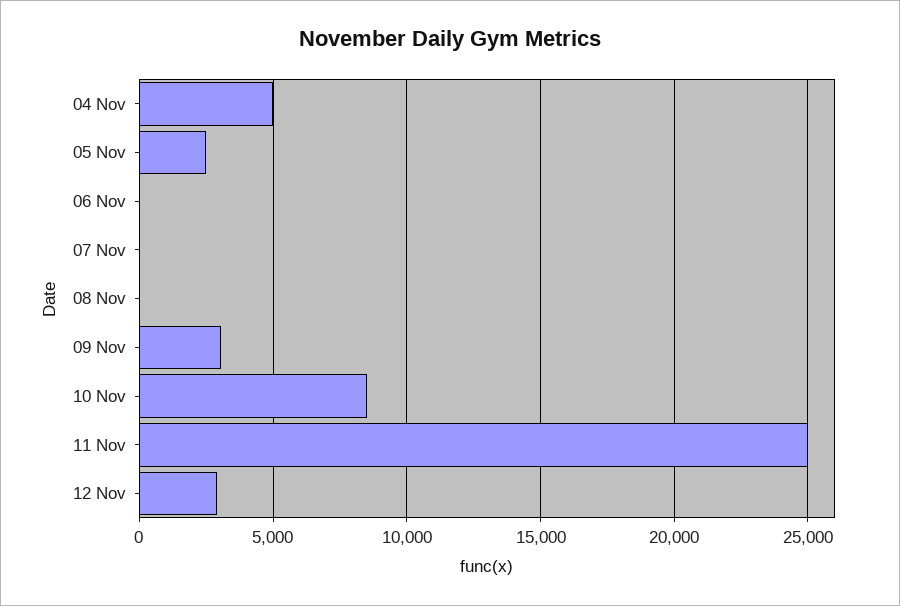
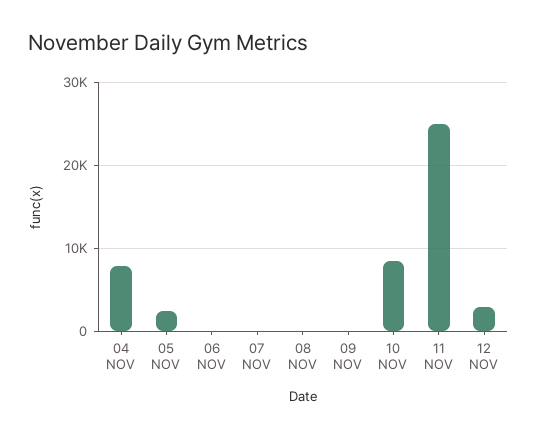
04 Nov: 5000 -> 8000
09 Nov: 3000 -> 0

